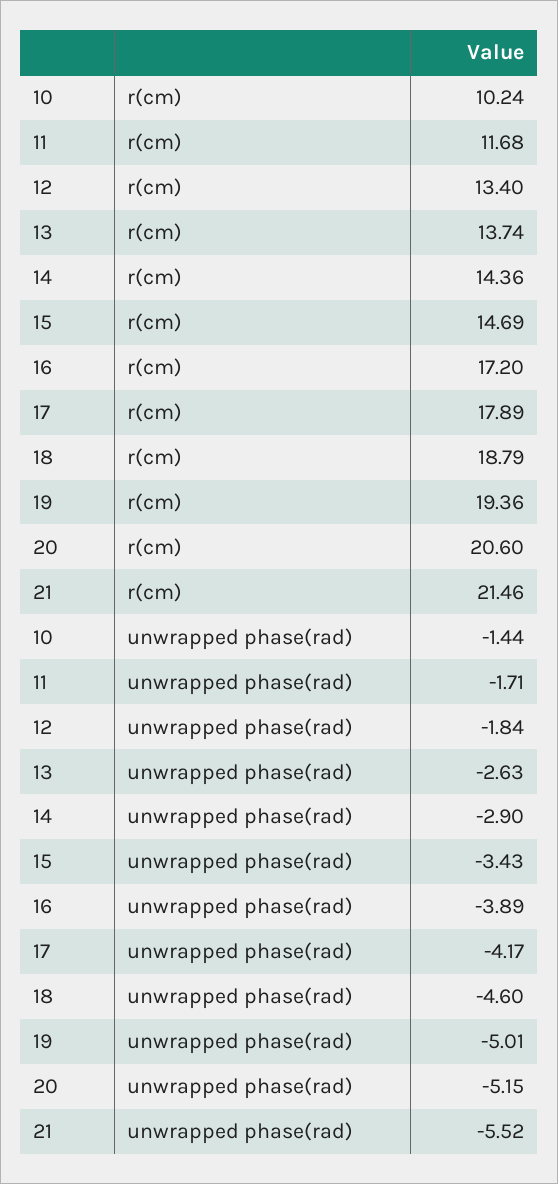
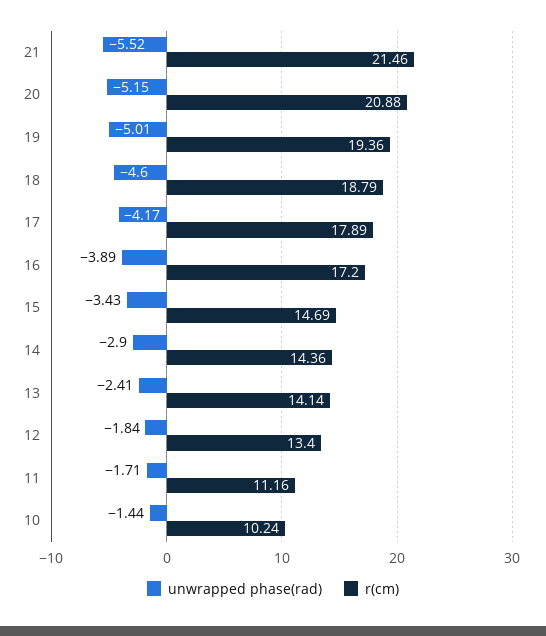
r(cm), 11: 11.68 -> 11.16
r(cm), 13: 13.74 -> 14.14
r(cm), 20: 20.6 -> 20.88
unwrapped phase(rad), 13: -2.63 -> -2.41

